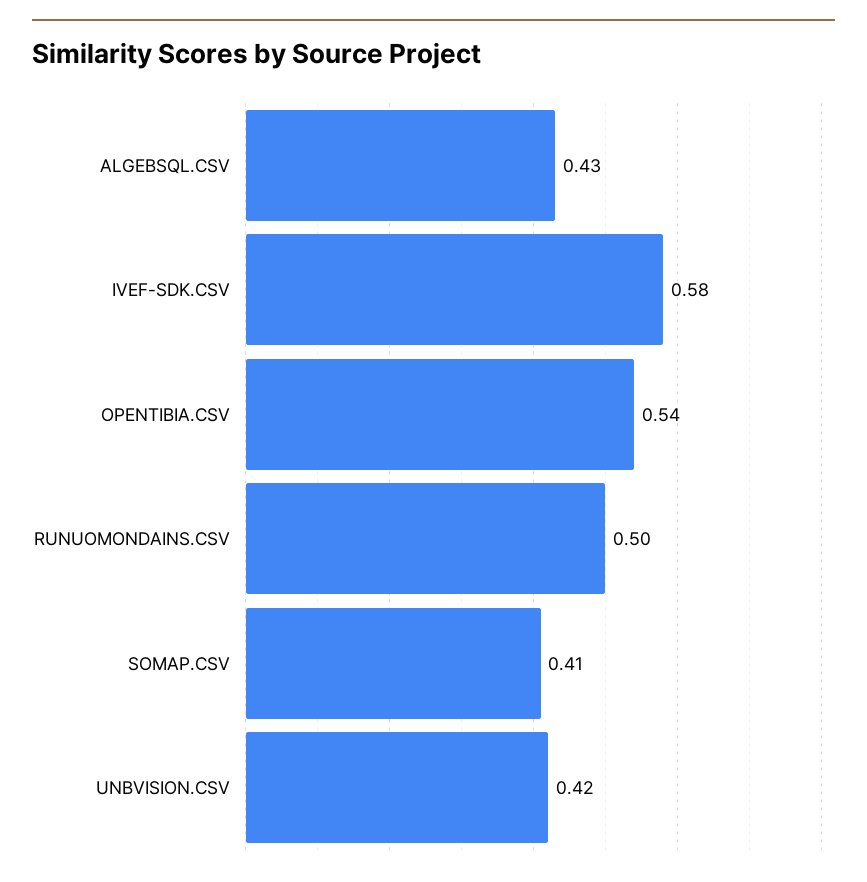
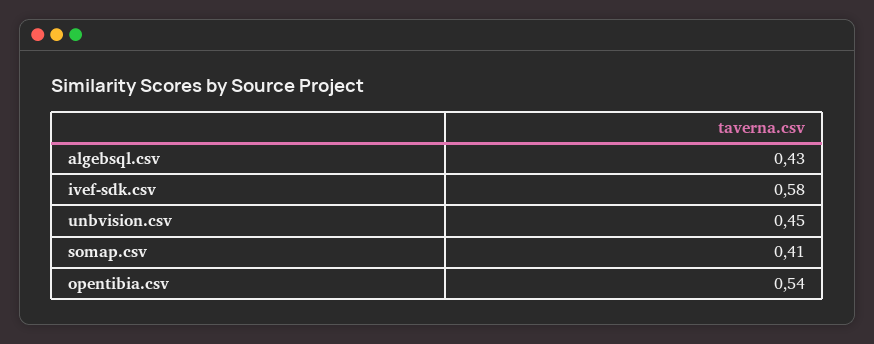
RUNUOMONDAINS.CSV: 0.5 -> none
UNBVISION.CSV: 0.42 -> 0.45

